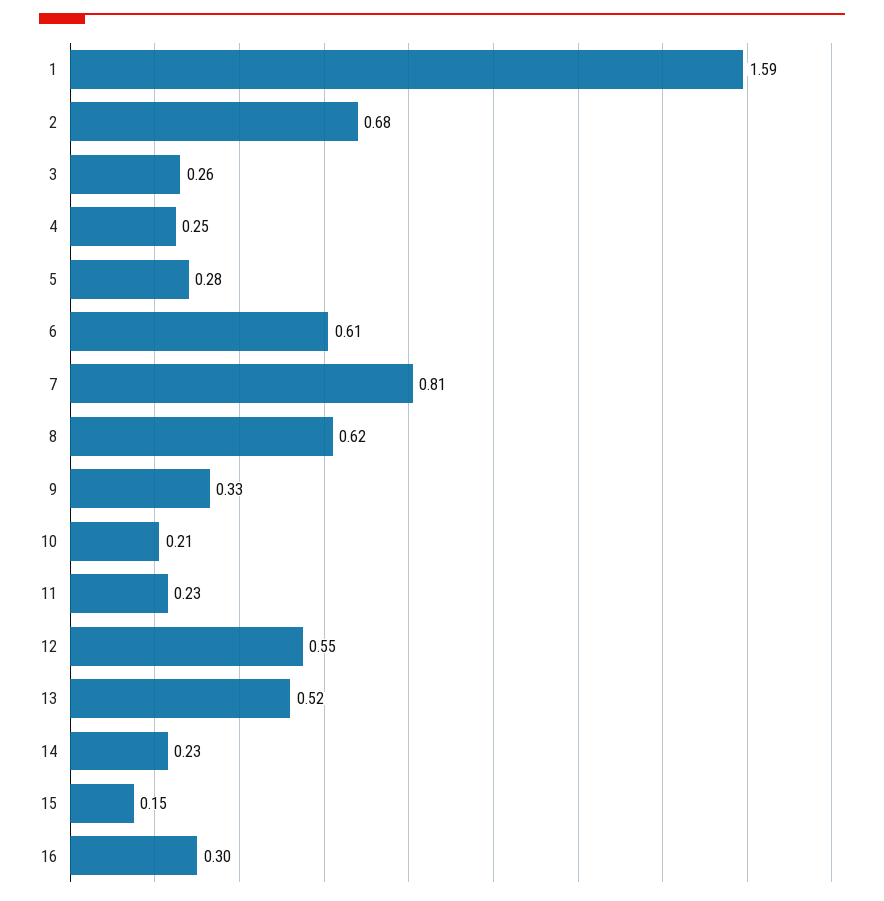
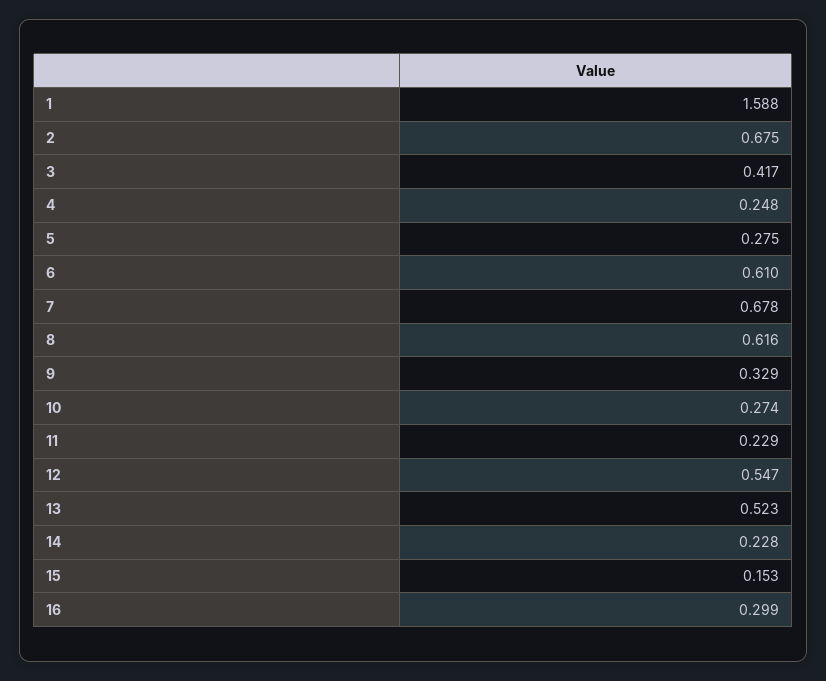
3: 0.26 -> 0.417
7: 0.81 -> 0.678
10: 0.21 -> 0.274

